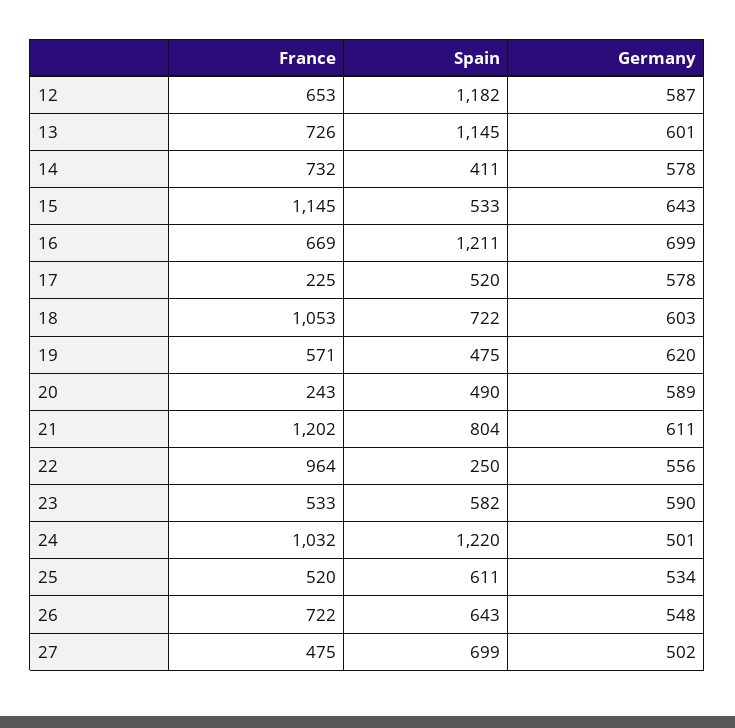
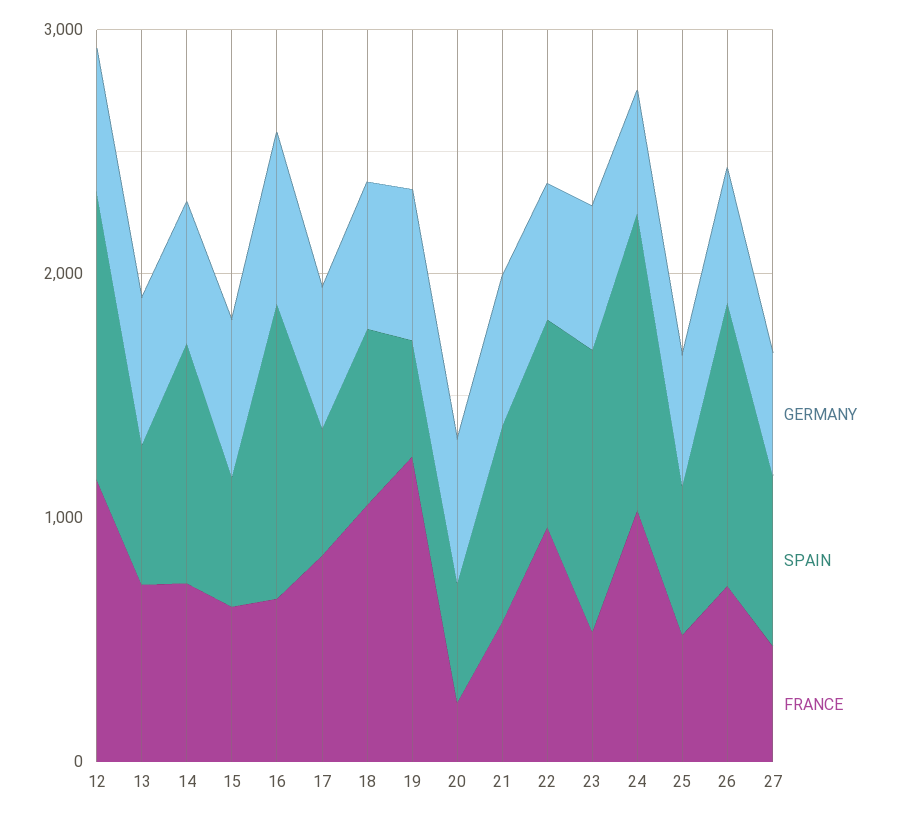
France, 12: 653 -> 1200
Spain, 13: 1145 -> 600
Spain, 14: 411 -> 1000
France, 15: 1145 -> 600
France, 17: 225 -> 800
France, 19: 571 -> 1200
France, 21: 1202 -> 600
Spain, 22: 250 -> 800
Spain, 23: 582 -> 1200
Spain, 26: 643 -> 1200

